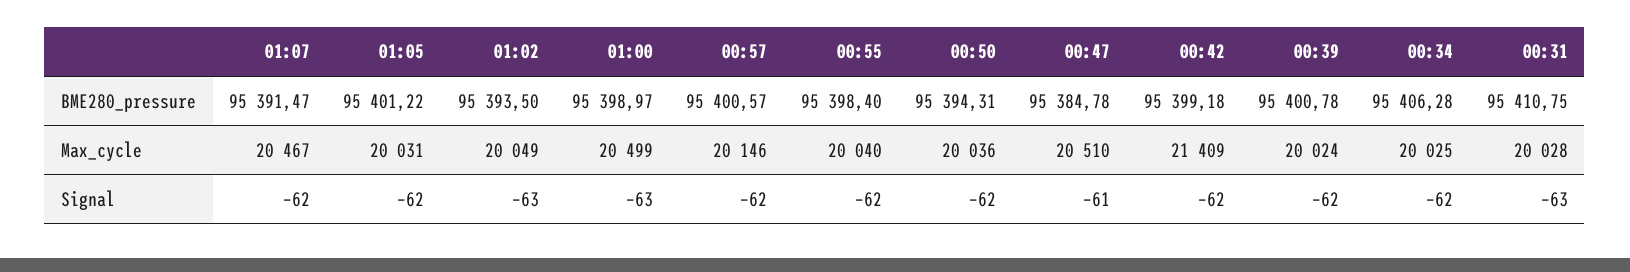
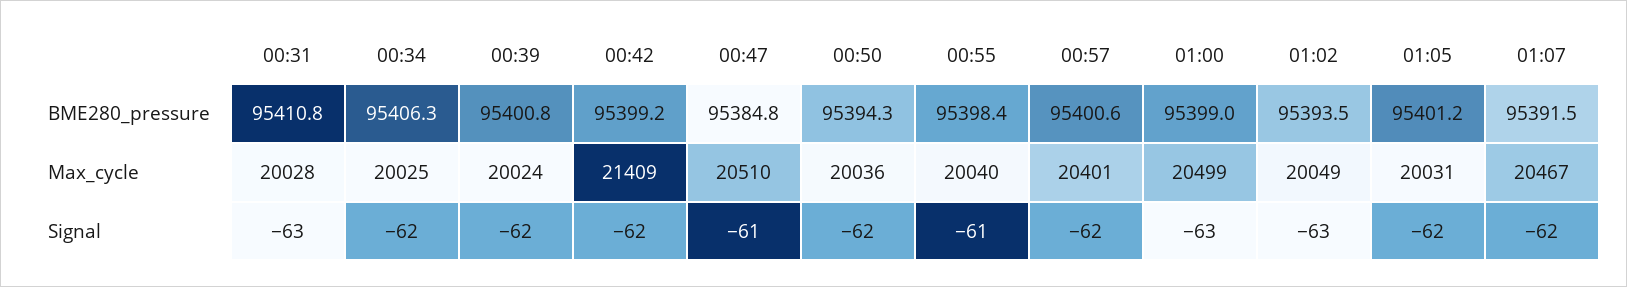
00:57, Max_cycle: 20146 -> 20401
00:55, Signal: -62 -> -61

